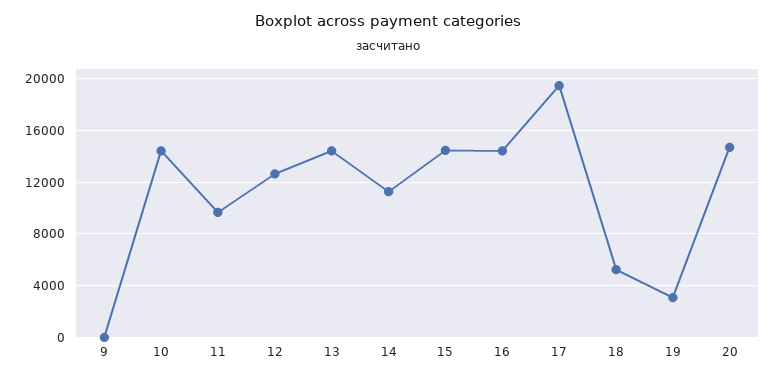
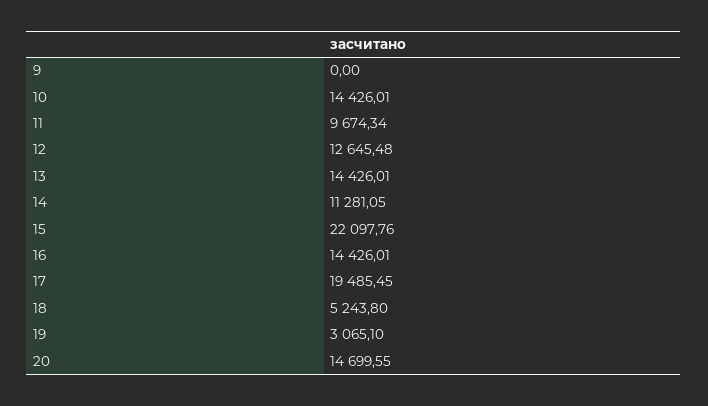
15: 14500 -> 22097.76

